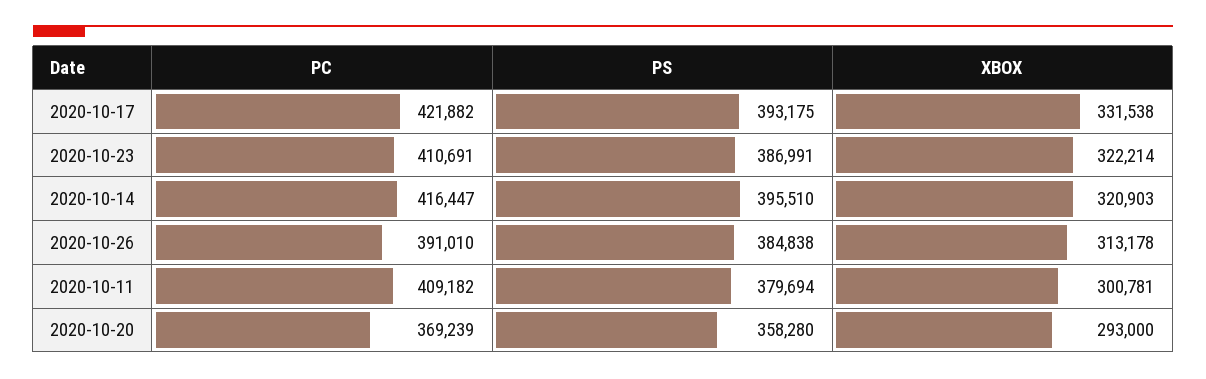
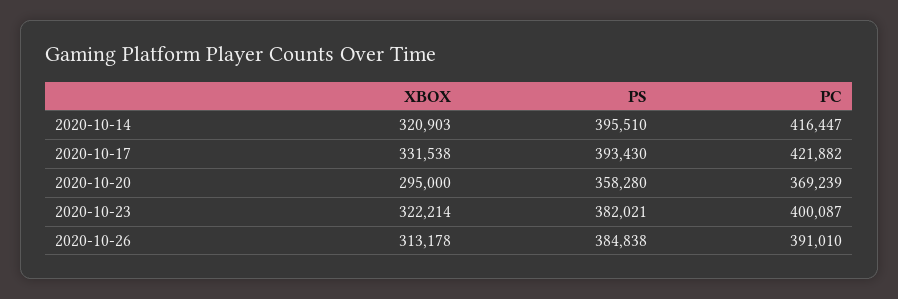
PS, 2020-10-17: 393175 -> 393430
PC, 2020-10-23: 410691 -> 400087
PS, 2020-10-23: 386991 -> 382021
PC, 2020-10-11: 409182 -> none
PS, 2020-10-11: 379694 -> none
XBOX, 2020-10-11: 300781 -> none
XBOX, 2020-10-20: 293000 -> 295000

